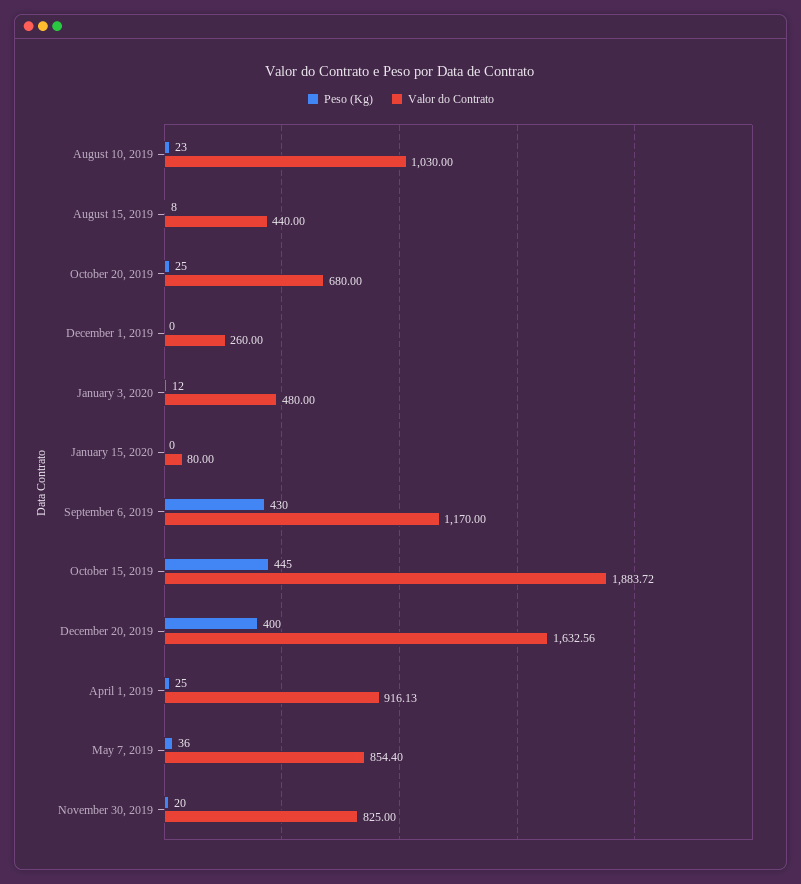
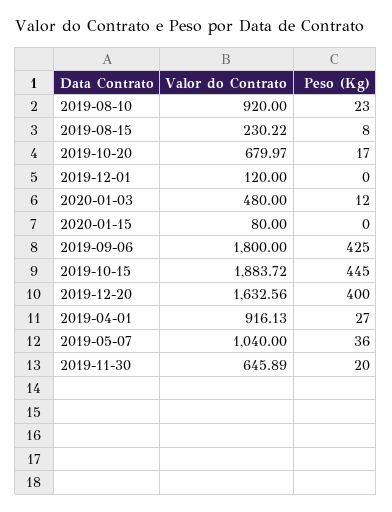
Valor do Contrato, August 10, 2019: 1030 -> 920
Valor do Contrato, August 15, 2019: 440 -> 230.22
Peso (Kg), October 20, 2019: 25 -> 17
Valor do Contrato, October 20, 2019: 680 -> 679.97
Valor do Contrato, December 1, 2019: 260 -> 120
Peso (Kg), September 6, 2019: 430 -> 425
Valor do Contrato, September 6, 2019: 1170 -> 1800
Peso (Kg), April 1, 2019: 25 -> 27
Valor do Contrato, May 7, 2019: 854.4 -> 1040
Valor do Contrato, November 30, 2019: 825 -> 645.89

